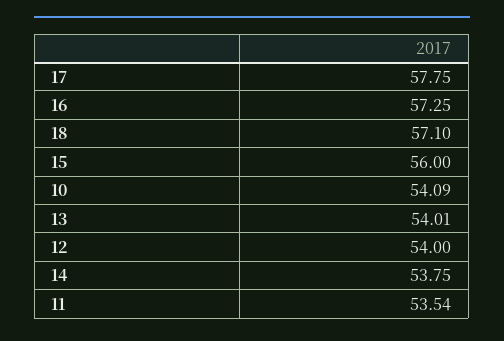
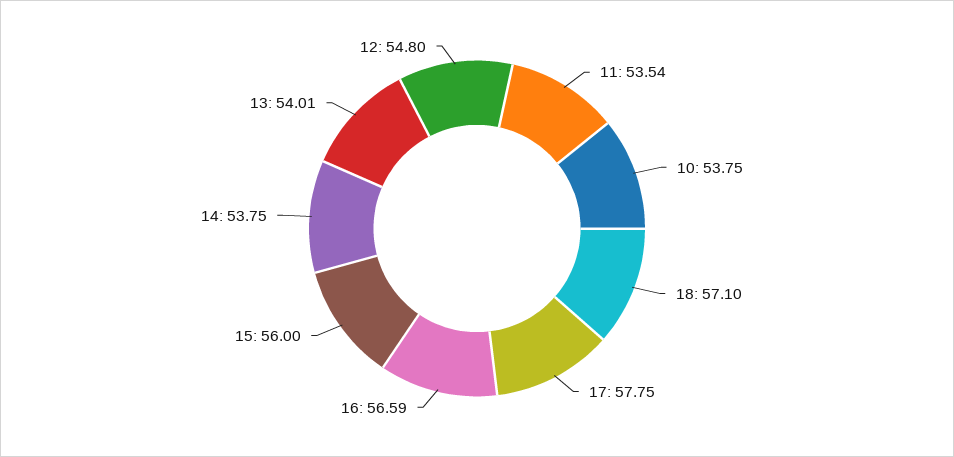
16: 57.25 -> 56.59
10: 54.09 -> 53.75
12: 54 -> 54.8

